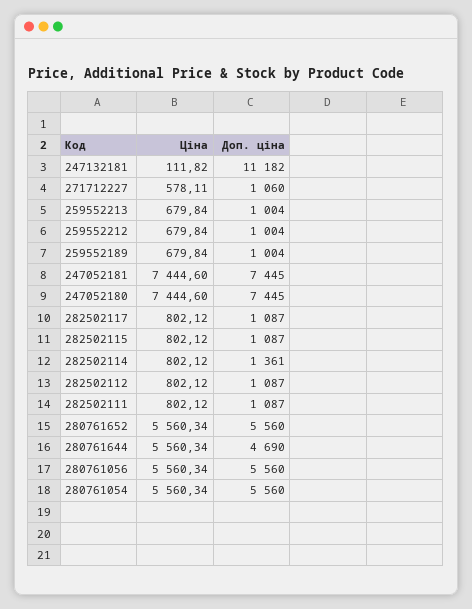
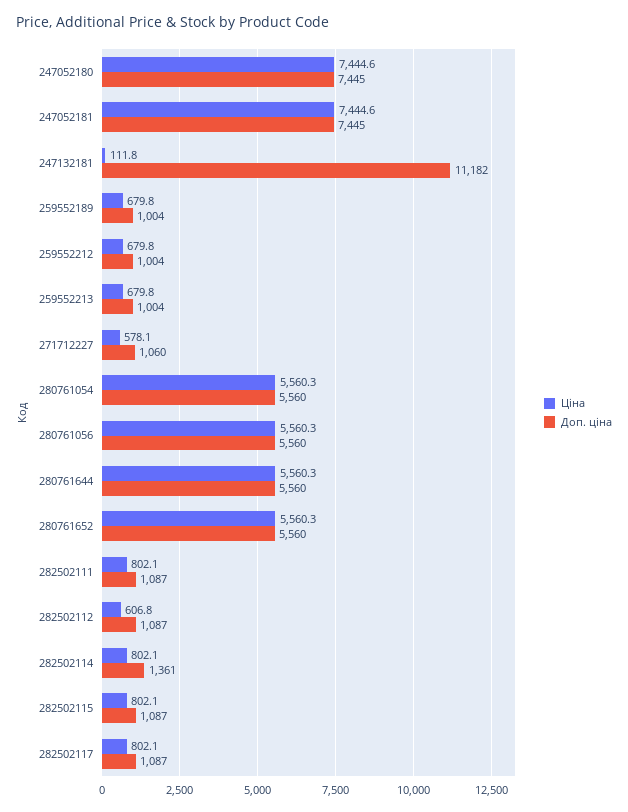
Ціна, 282502112: 802.12 -> 606.8
Доп. ціна, 280761644: 4690 -> 5560

